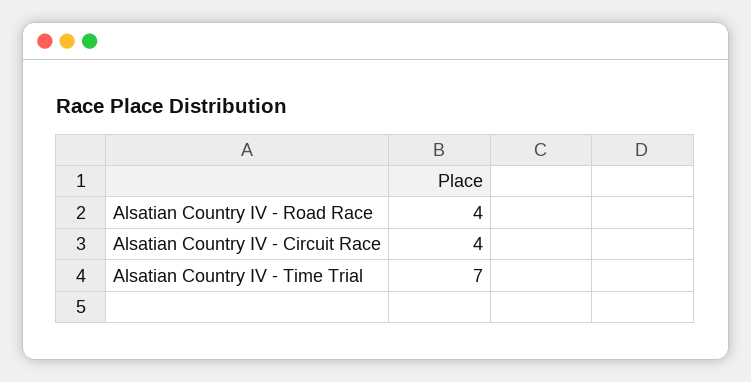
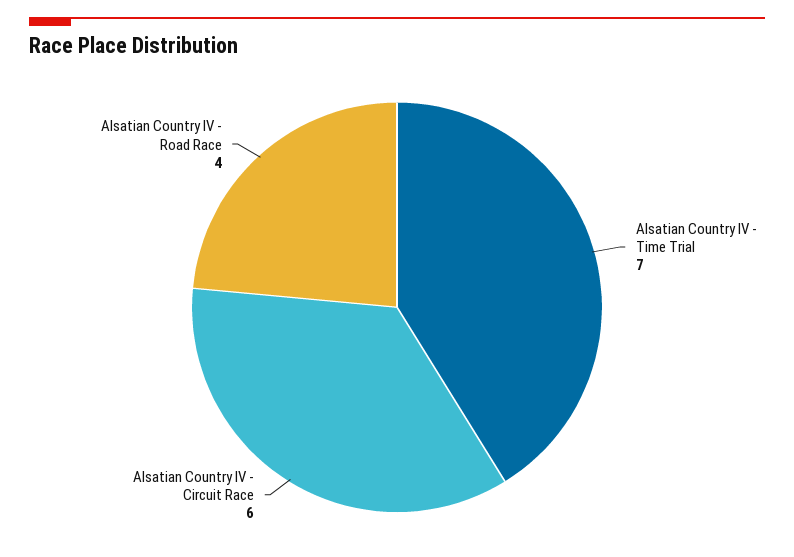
Alsatian Country IV - Circuit Race: 4 -> 6

